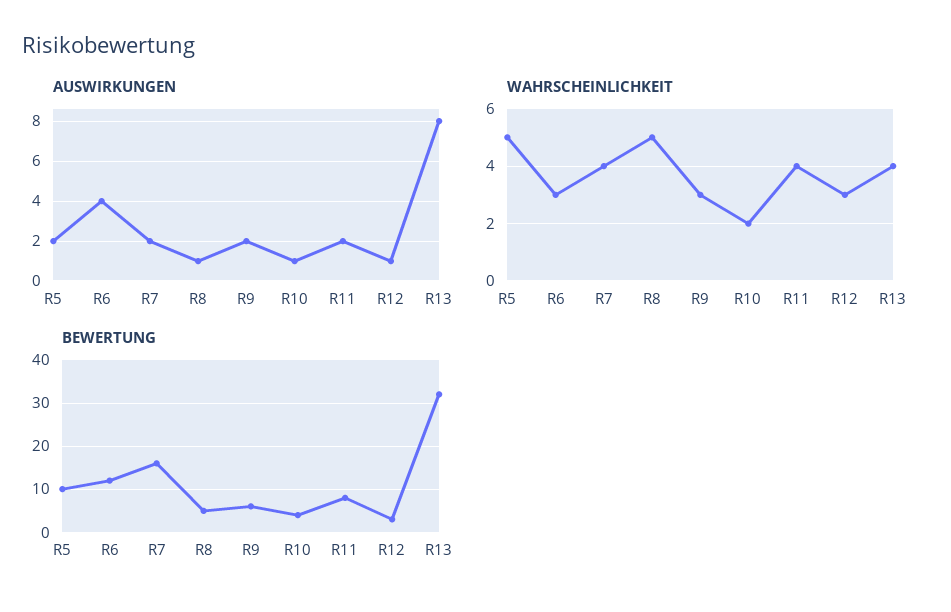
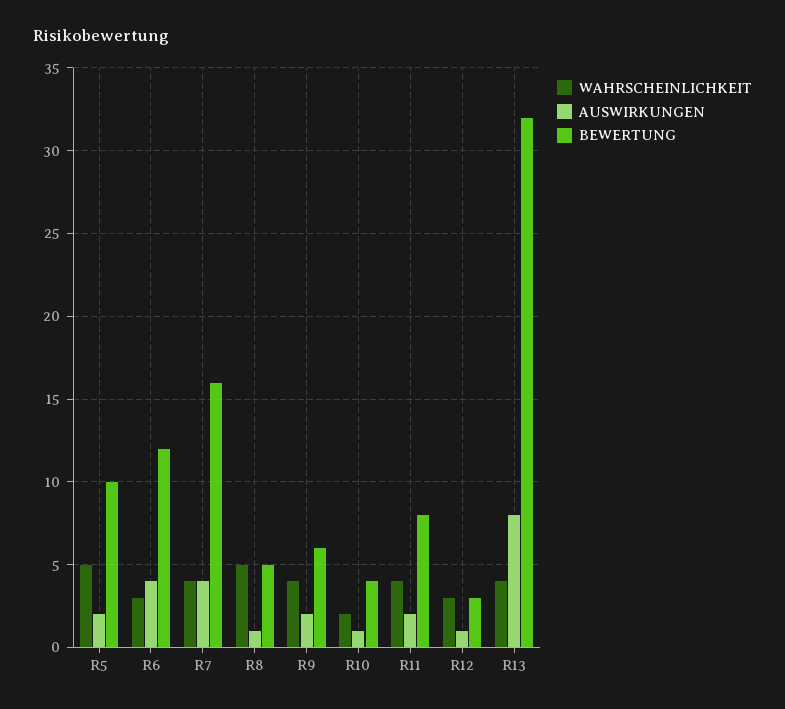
AUSWIRKUNGEN, R7: 2 -> 4
WAHRSCHEINLICHKEIT, R9: 3 -> 4

